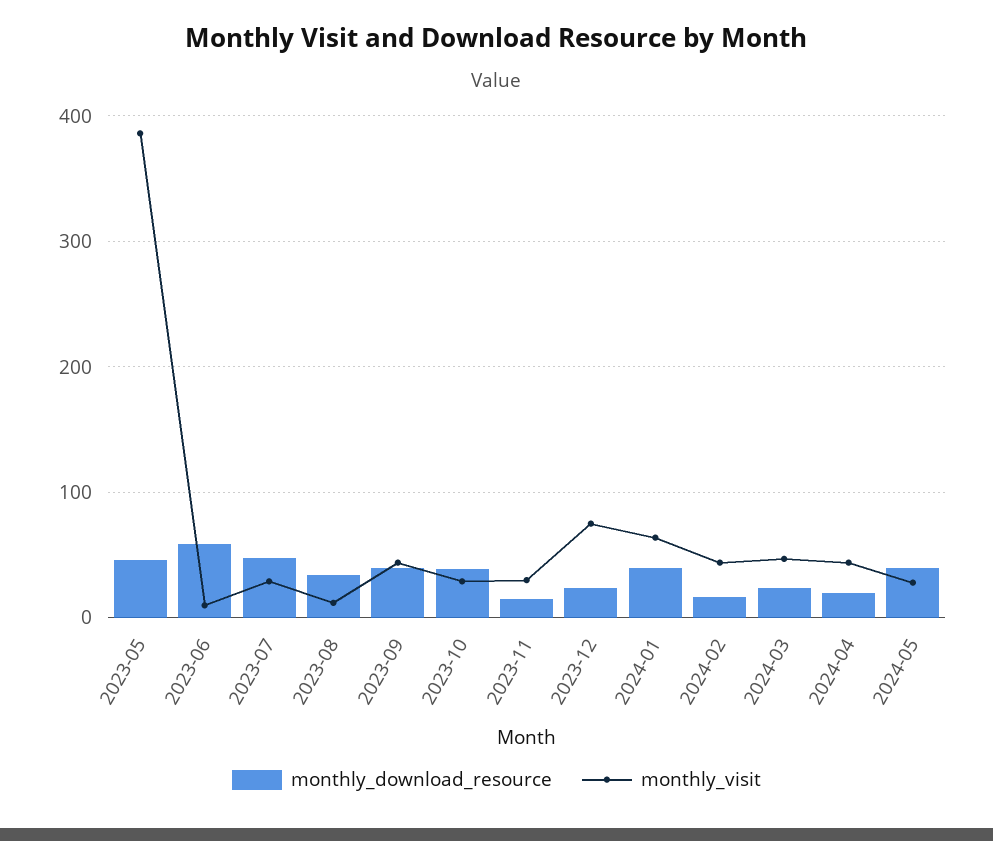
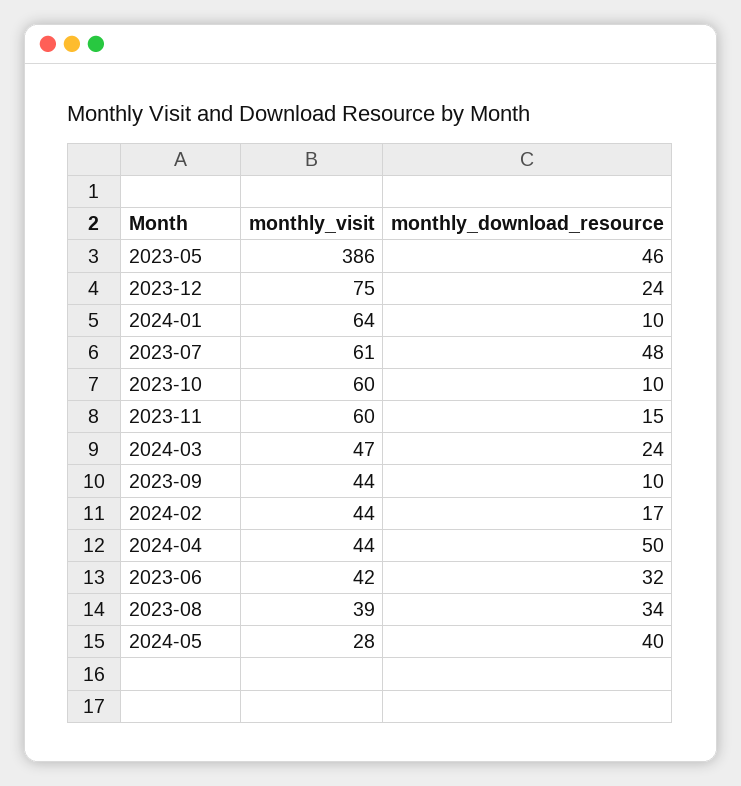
monthly_download_resource, 2023-06: 60 -> 32
monthly_visit, 2023-06: 10 -> 42
monthly_visit, 2023-07: 30 -> 61
monthly_visit, 2023-08: 10 -> 39
monthly_download_resource, 2023-09: 40 -> 10
monthly_download_resource, 2023-10: 40 -> 10
monthly_visit, 2023-10: 30 -> 60
monthly_visit, 2023-11: 30 -> 60
monthly_download_resource, 2024-01: 40 -> 10
monthly_download_resource, 2024-04: 20 -> 50

